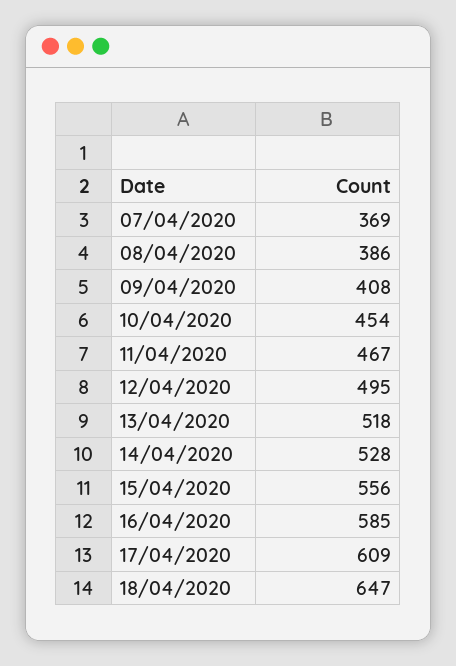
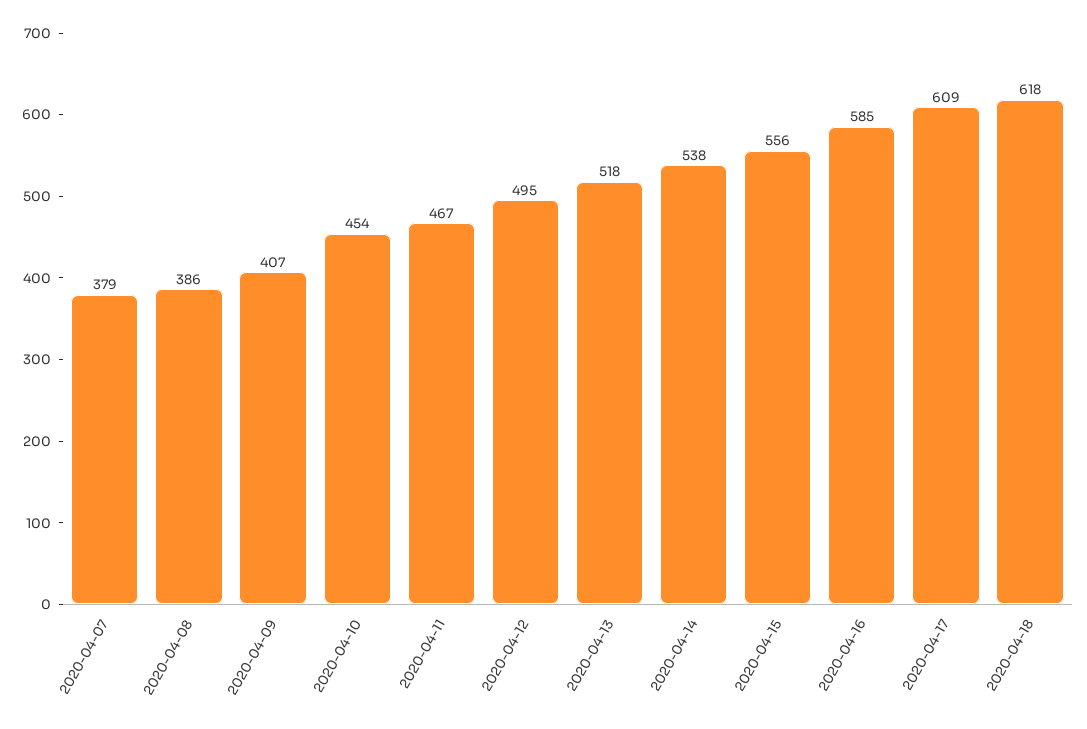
07/04/2020: 369 -> 379
09/04/2020: 408 -> 407
14/04/2020: 528 -> 538
18/04/2020: 647 -> 618

